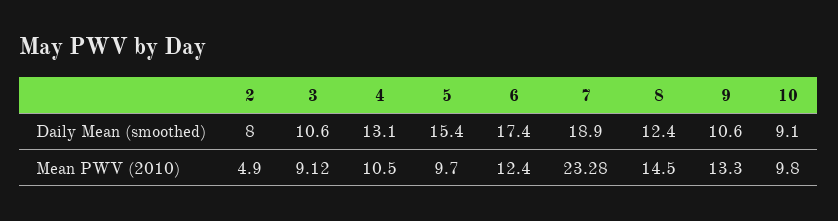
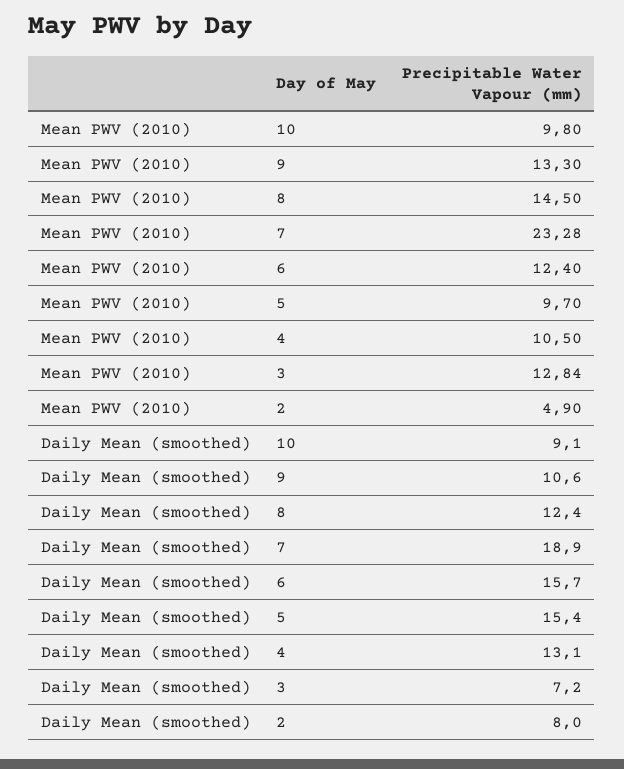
3, Daily Mean (smoothed): 10.6 -> 7.2
6, Daily Mean (smoothed): 17.4 -> 15.7
3, Mean PWV (2010): 9.12 -> 12.84

